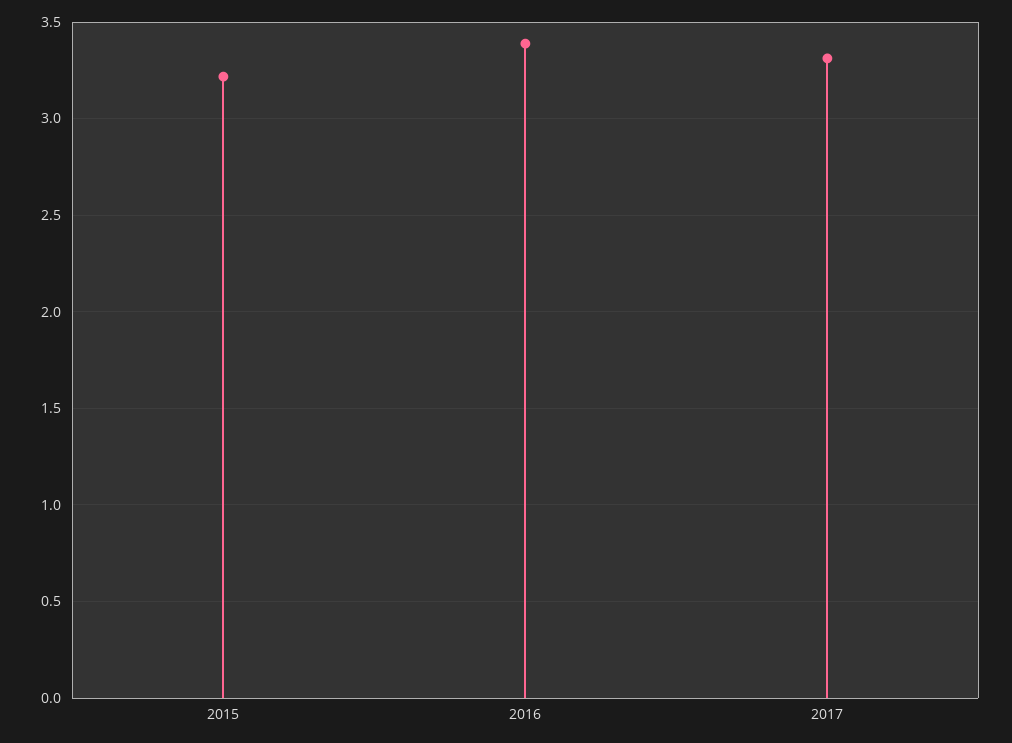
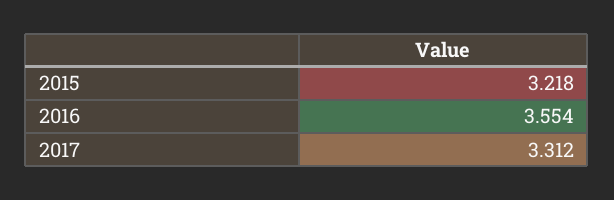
2016: 3.4 -> 3.554

